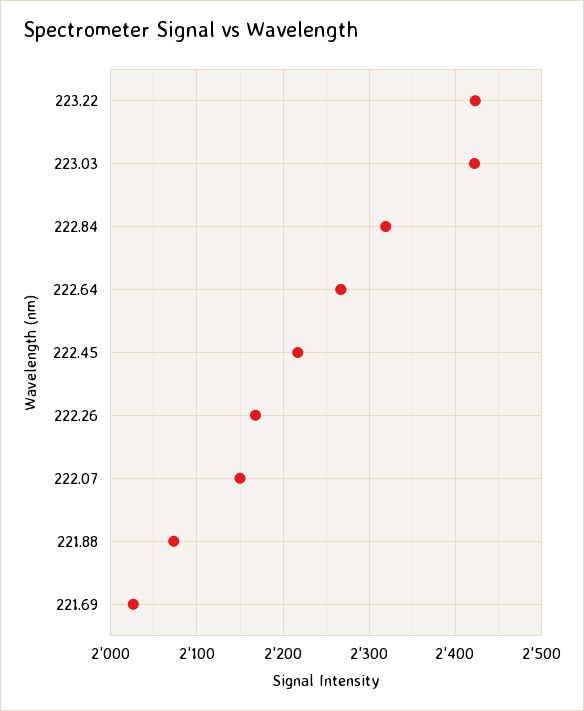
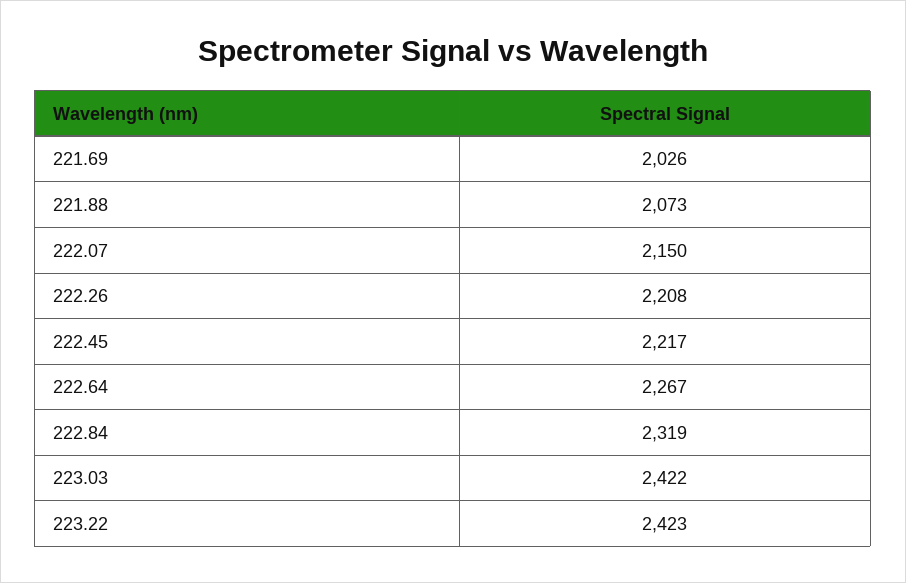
222.26: 2170 -> 2208

